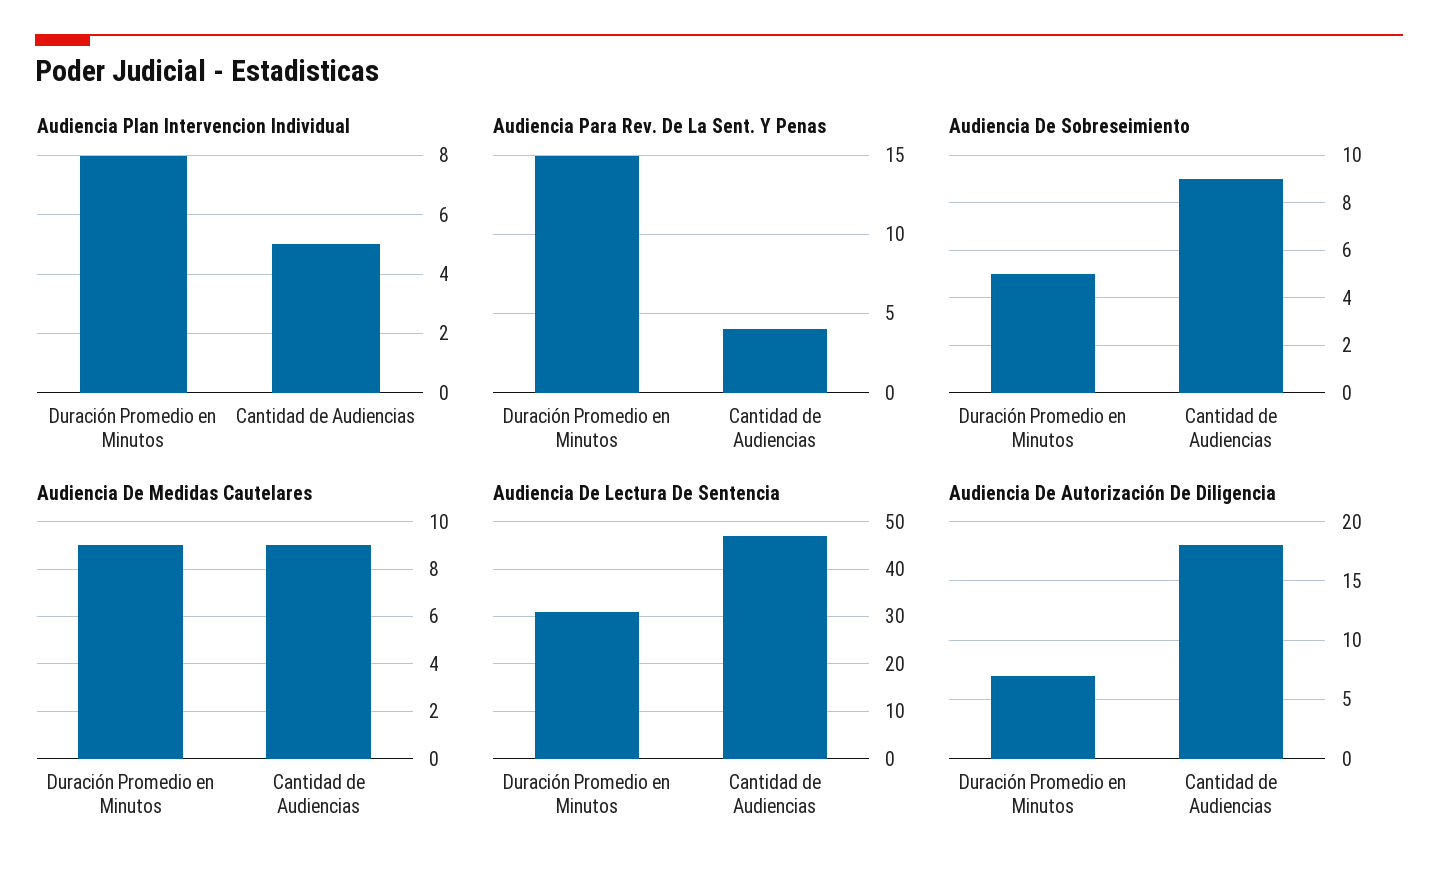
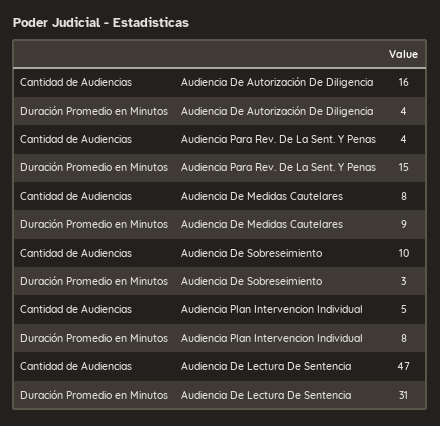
Audiencia De Sobreseimiento, Duración Promedio en Minutos: 5 -> 3
Audiencia De Sobreseimiento, Cantidad de Audiencias: 9 -> 10
Audiencia De Medidas Cautelares, Cantidad de Audiencias: 9 -> 8
Audiencia De Autorización De Diligencia, Duración Promedio en Minutos: 7 -> 4
Audiencia De Autorización De Diligencia, Cantidad de Audiencias: 18 -> 16

